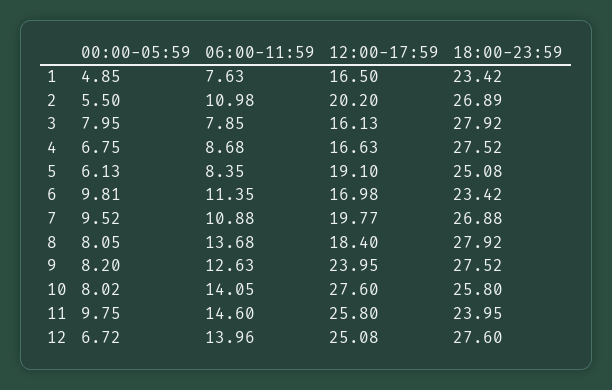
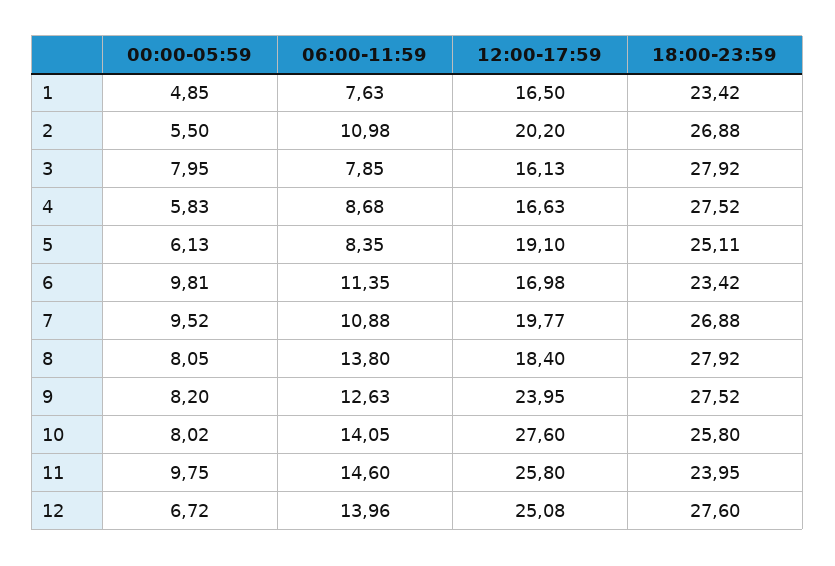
18:00-23:59, 2: 26.89 -> 26.88
00:00-05:59, 4: 6.75 -> 5.83
18:00-23:59, 5: 25.08 -> 25.11
06:00-11:59, 8: 13.68 -> 13.8

